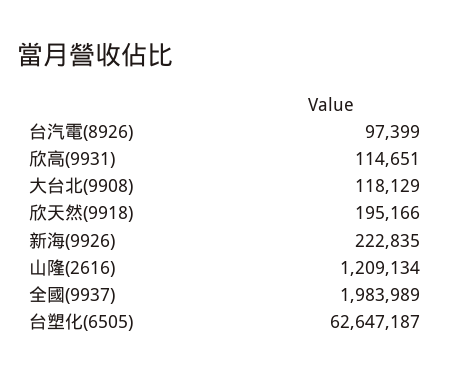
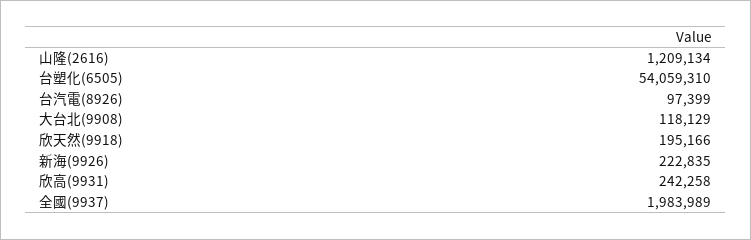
欣高(9931): 114651 -> 242258
台塑化(6505): 62647187 -> 54059310

